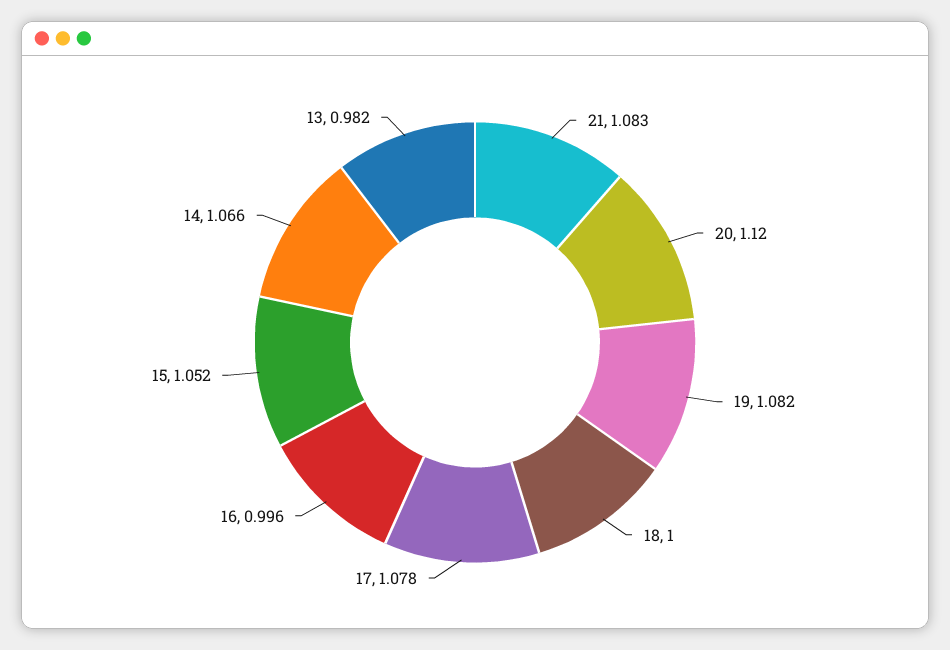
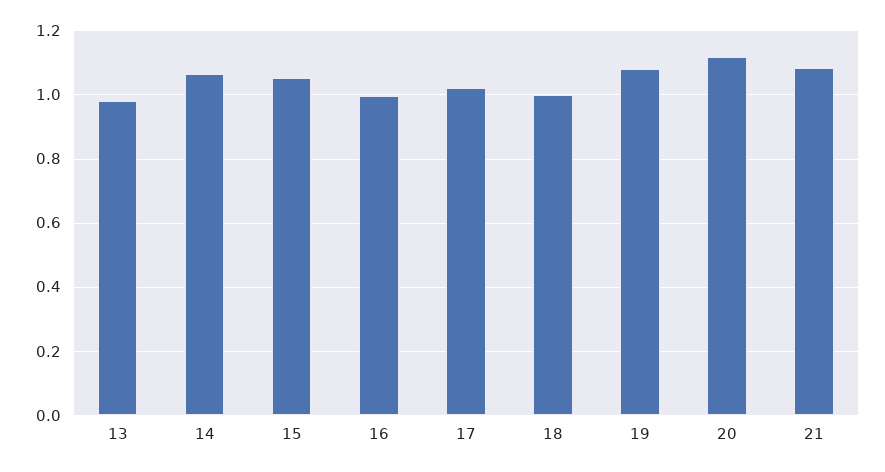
17: 1.078 -> 1.02

